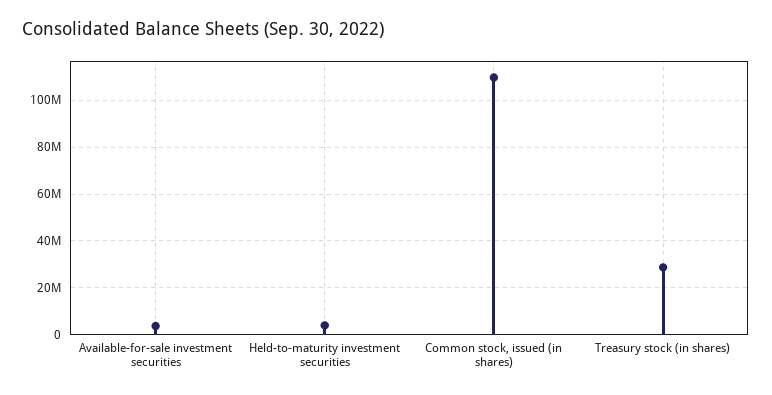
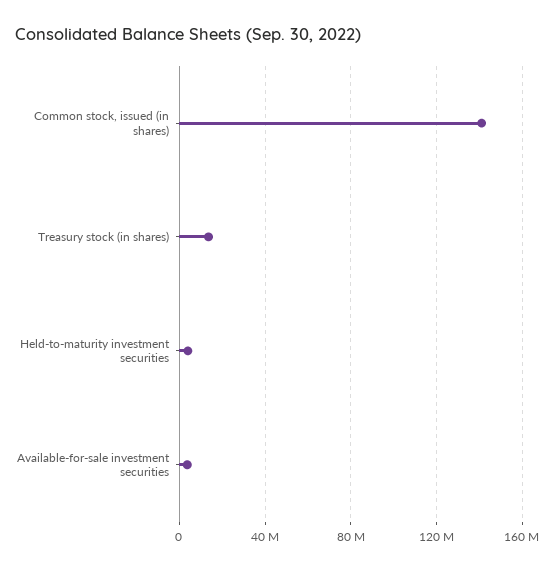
Common stock, issued (in shares): 110000000 -> 140000000
Treasury stock (in shares): 30000000 -> 15000000

